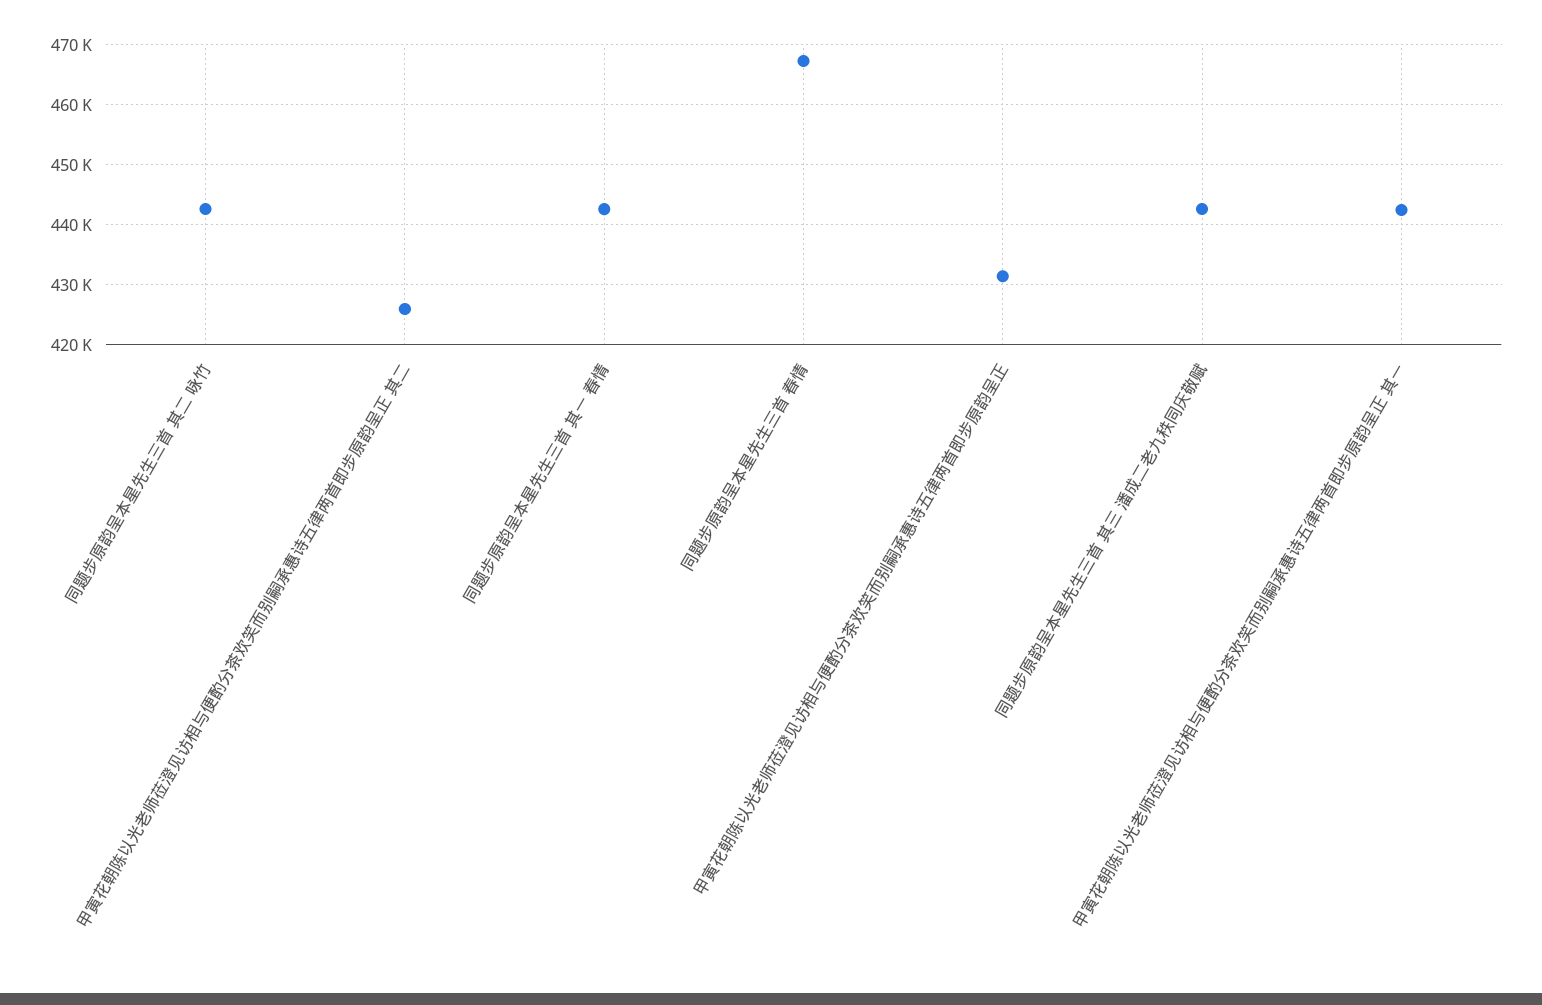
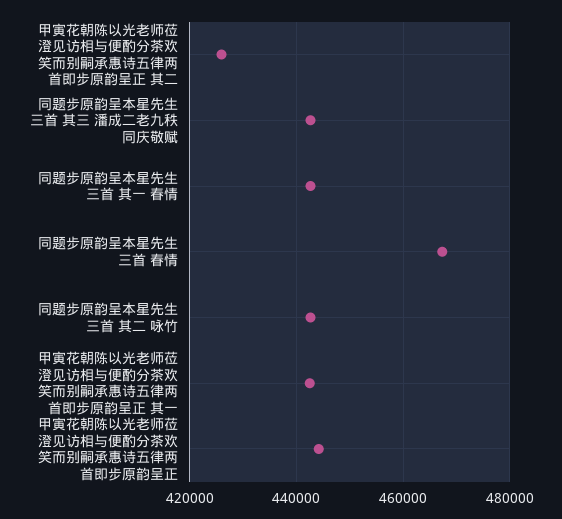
甲寅花朝陈以光老师莅澄见访相与便酌分茶欢笑而别嗣承惠诗五律两首即步原韵呈正: 432000 -> 444000

